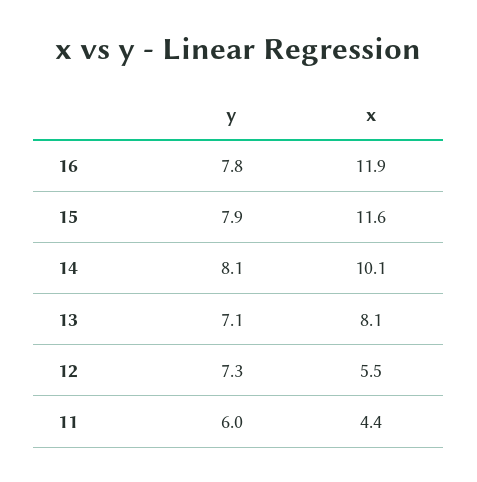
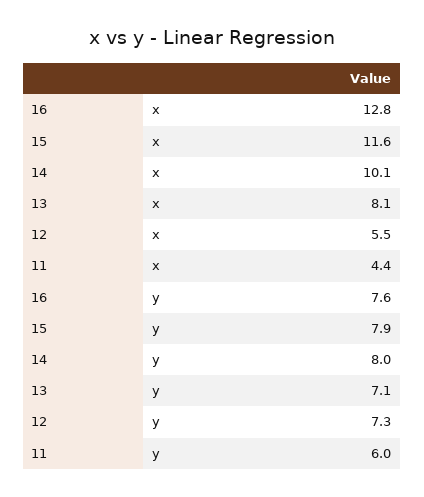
y, 16: 7.8 -> 7.6
x, 16: 11.9 -> 12.8
y, 14: 8.1 -> 8

